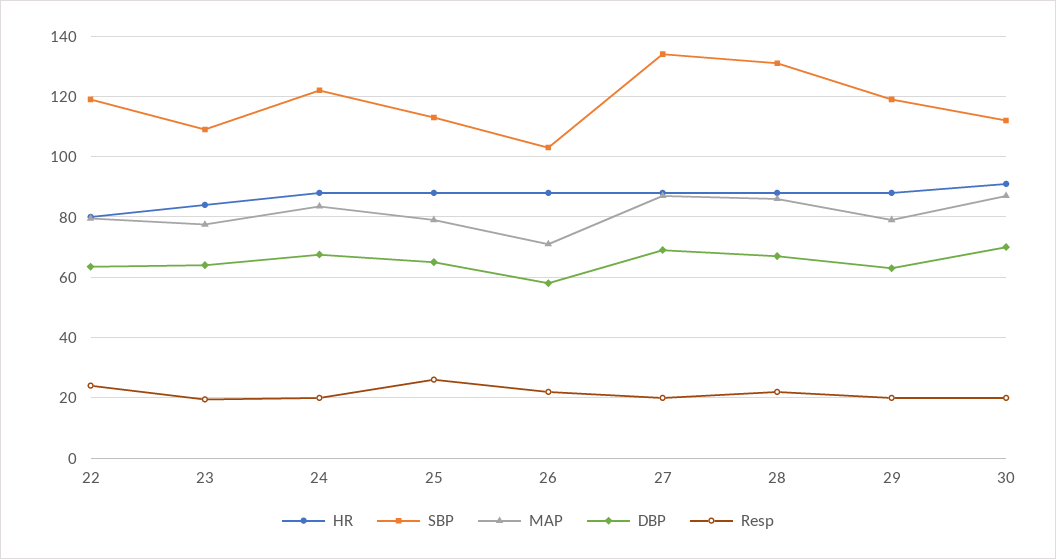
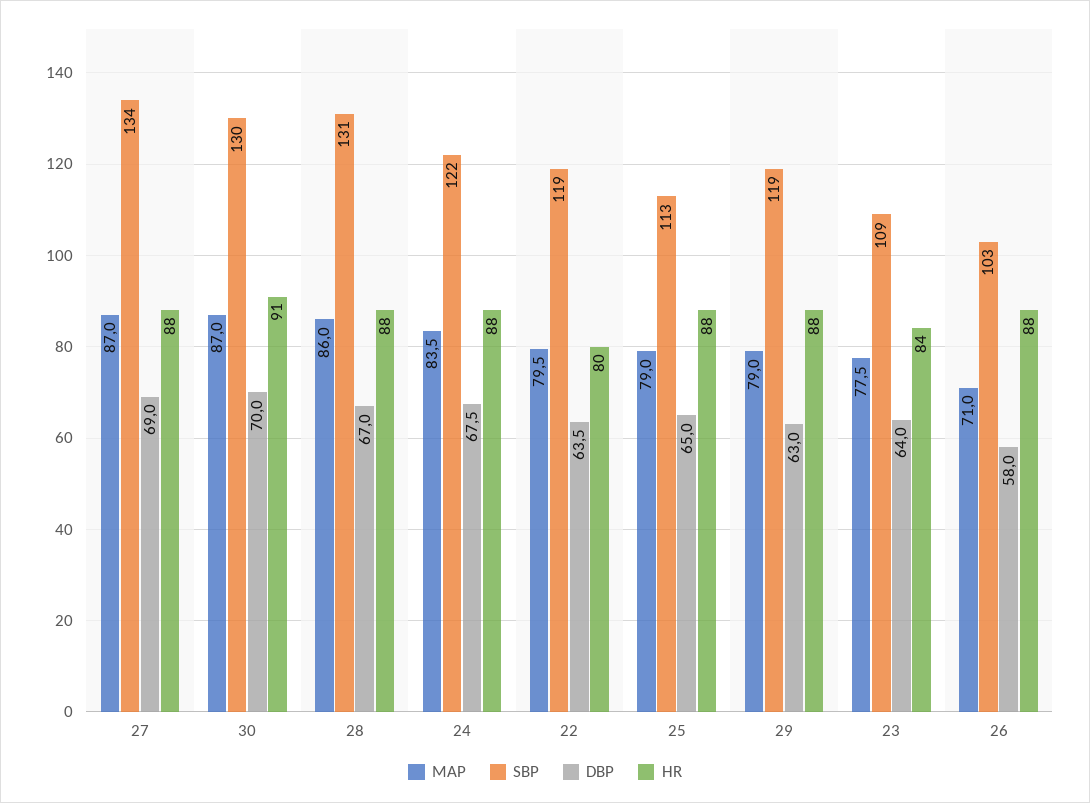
Resp, 22: 24 -> none
Resp, 23: 20 -> none
Resp, 24: 20 -> none
Resp, 25: 26 -> none
Resp, 26: 22 -> none
Resp, 27: 20 -> none
Resp, 28: 22 -> none
Resp, 29: 20 -> none
SBP, 30: 112 -> 130
Resp, 30: 20 -> none

